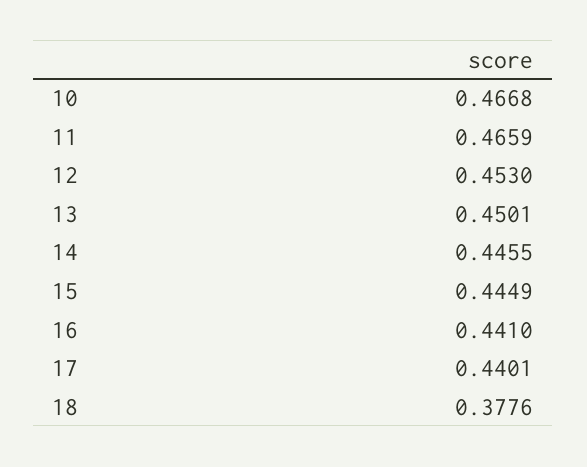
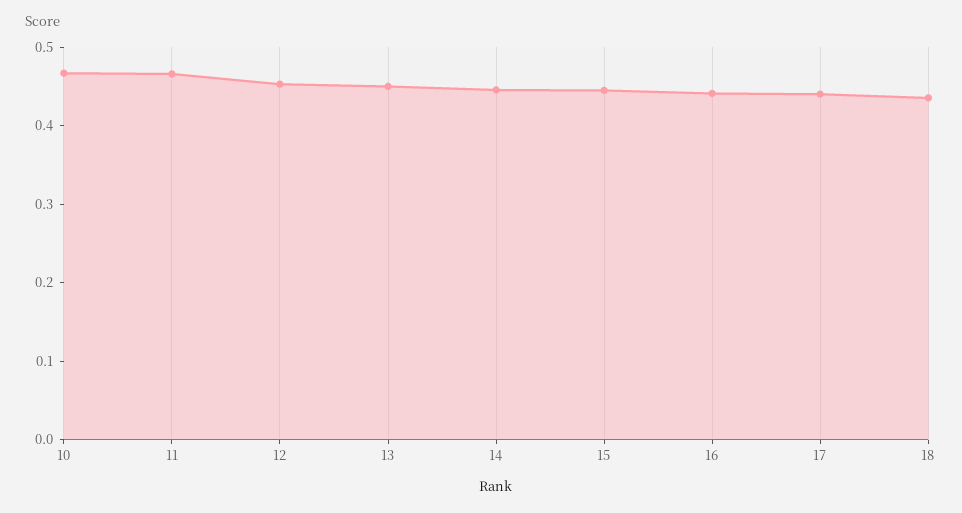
18: 0.3776 -> 0.44

